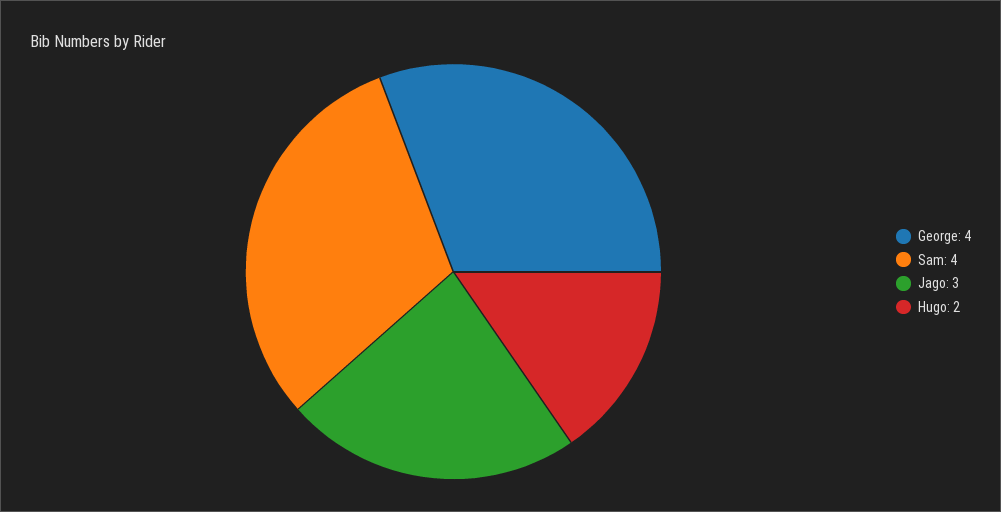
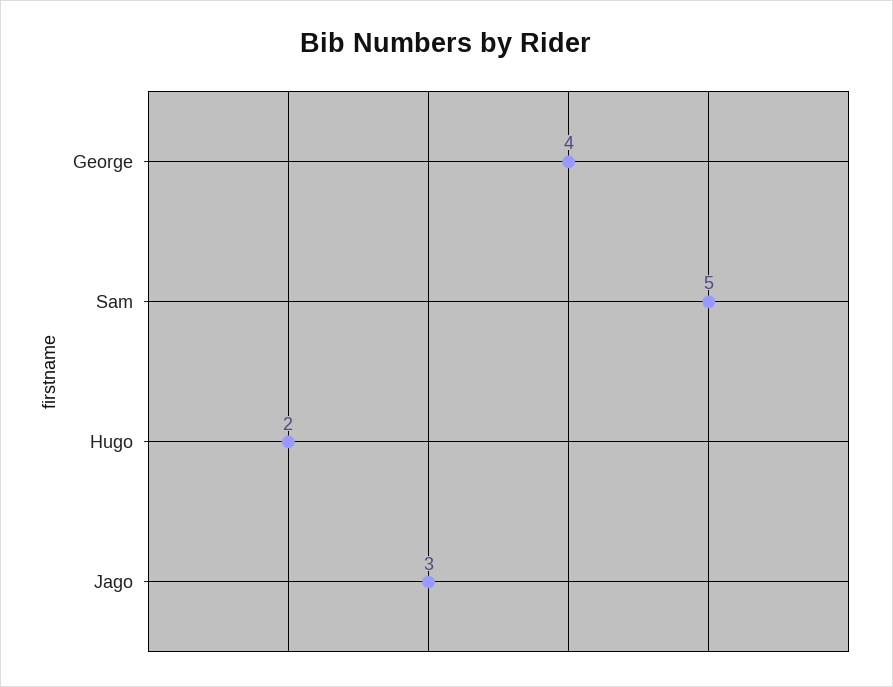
Sam: 4 -> 5

